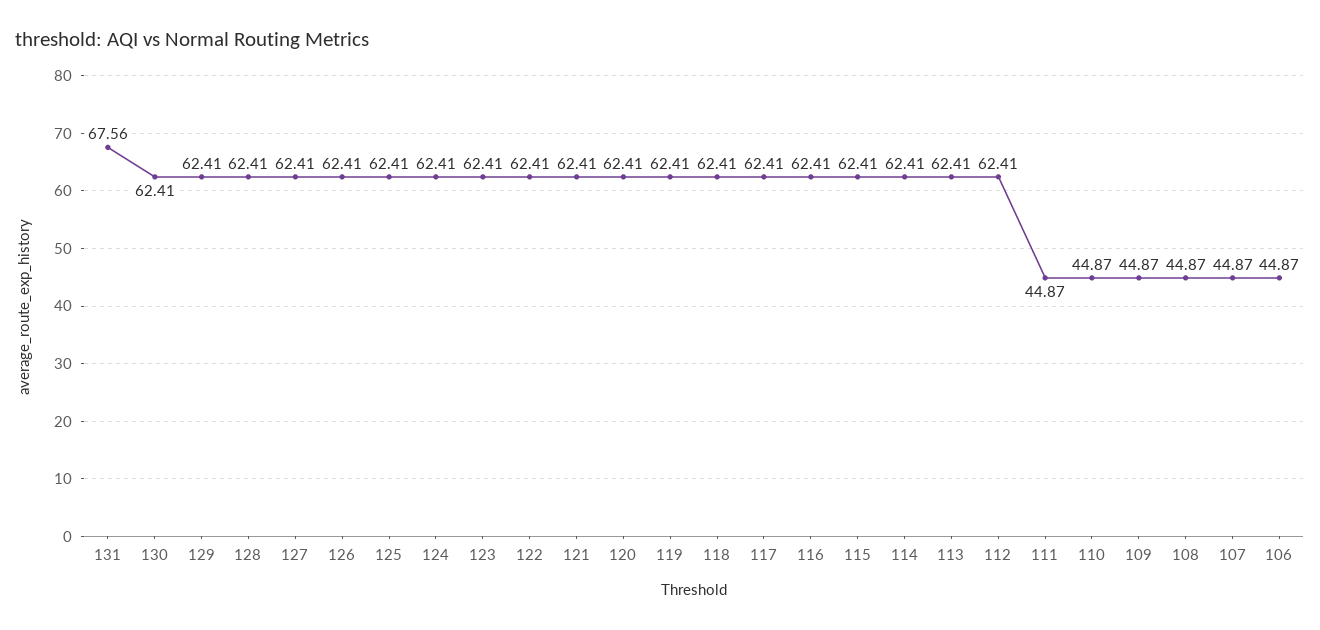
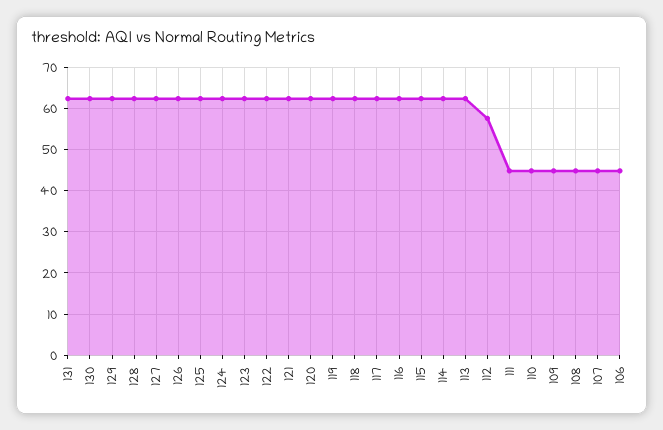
131: 67.56 -> 62
112: 62.41 -> 58

